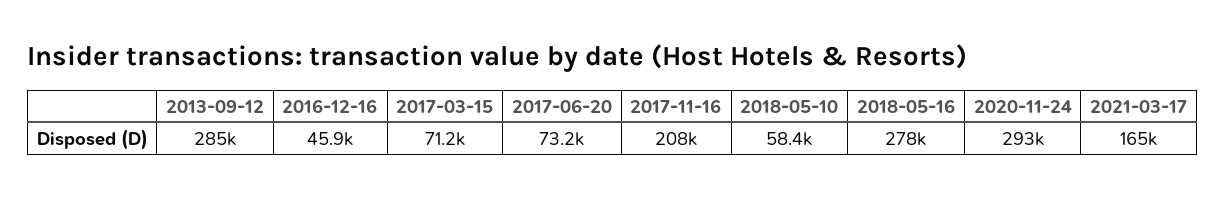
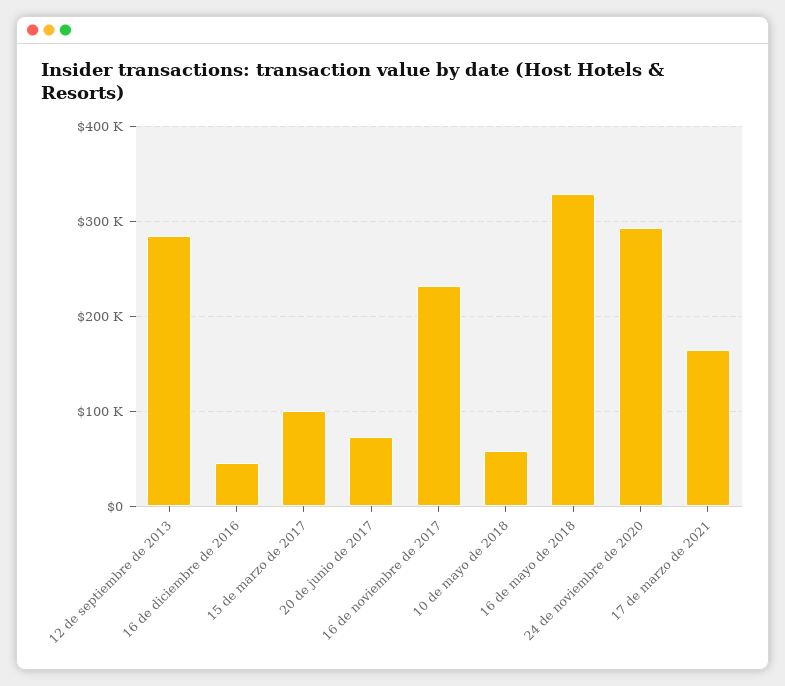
2017-03-15: 71200 -> 100000
2017-11-16: 208000 -> 230000
2018-05-16: 278000 -> 330000

